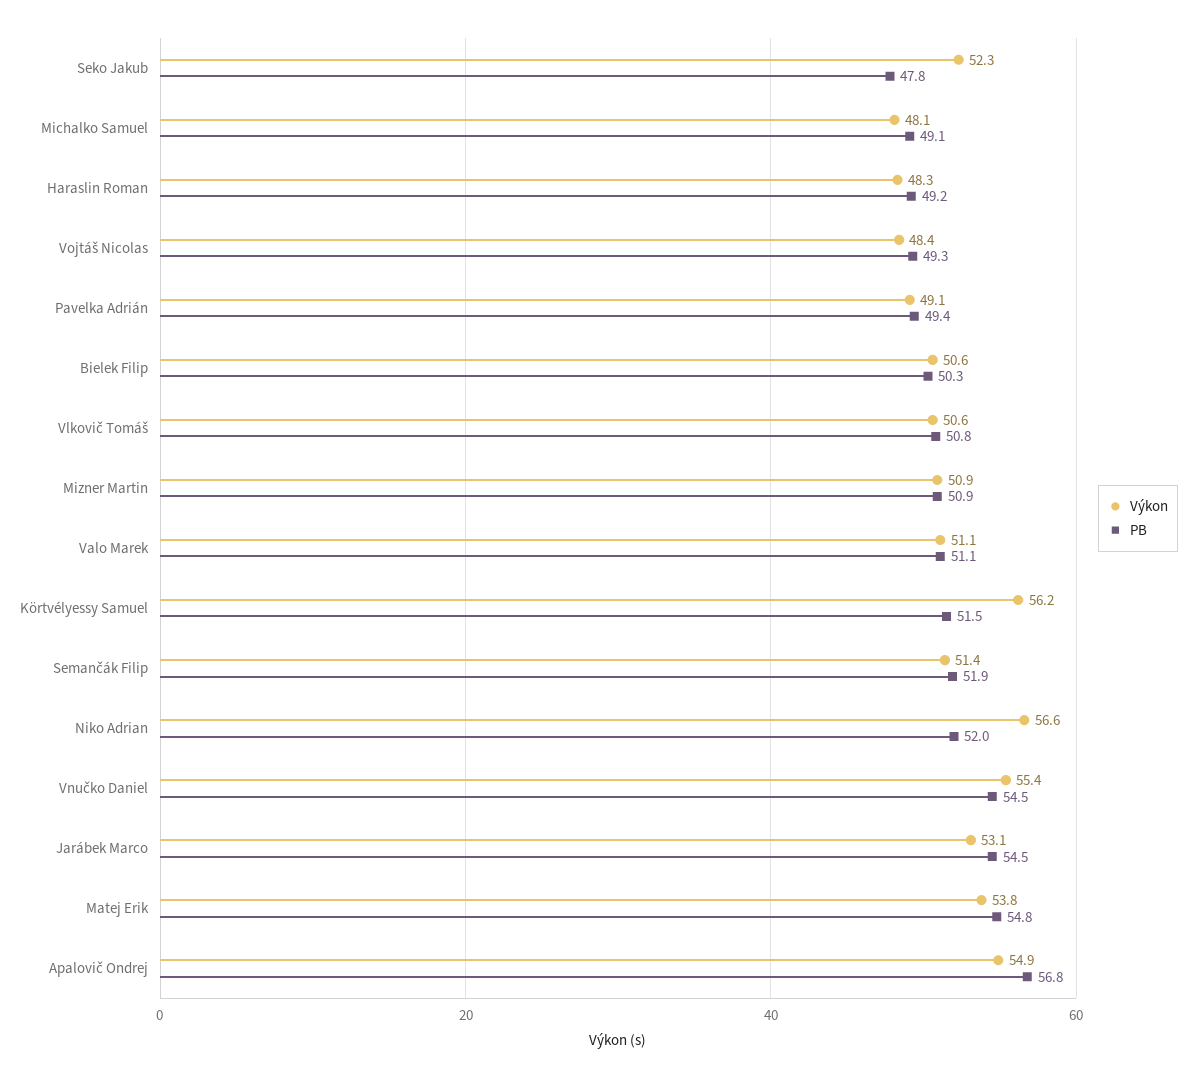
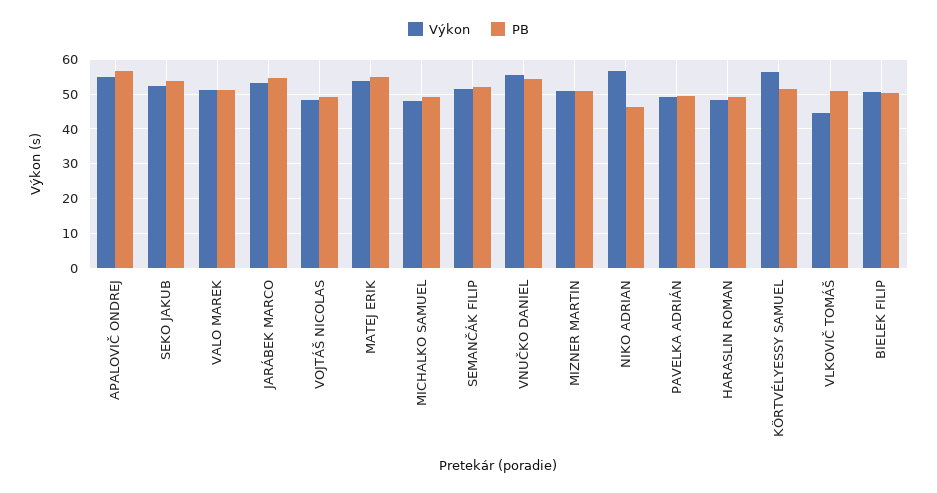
PB, Seko Jakub: 47.8 -> 54
Výkon, Vlkovič Tomáš: 50.6 -> 44
PB, Niko Adrian: 52 -> 46

